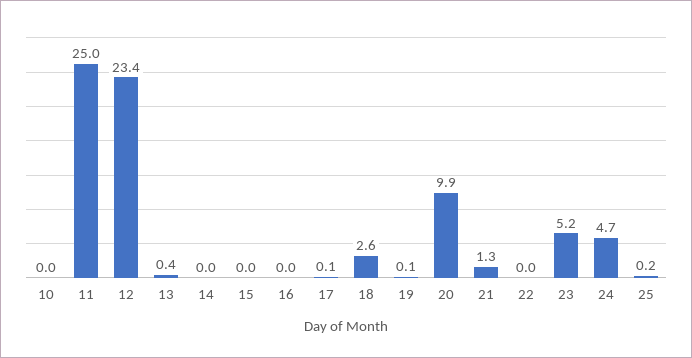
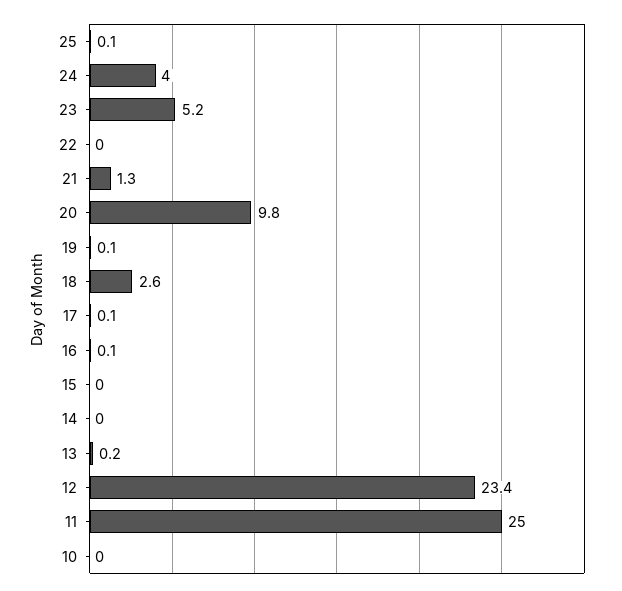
13: 0.4 -> 0.2
16: 0 -> 0.1
20: 9.9 -> 9.8
24: 4.7 -> 4
25: 0.2 -> 0.1

